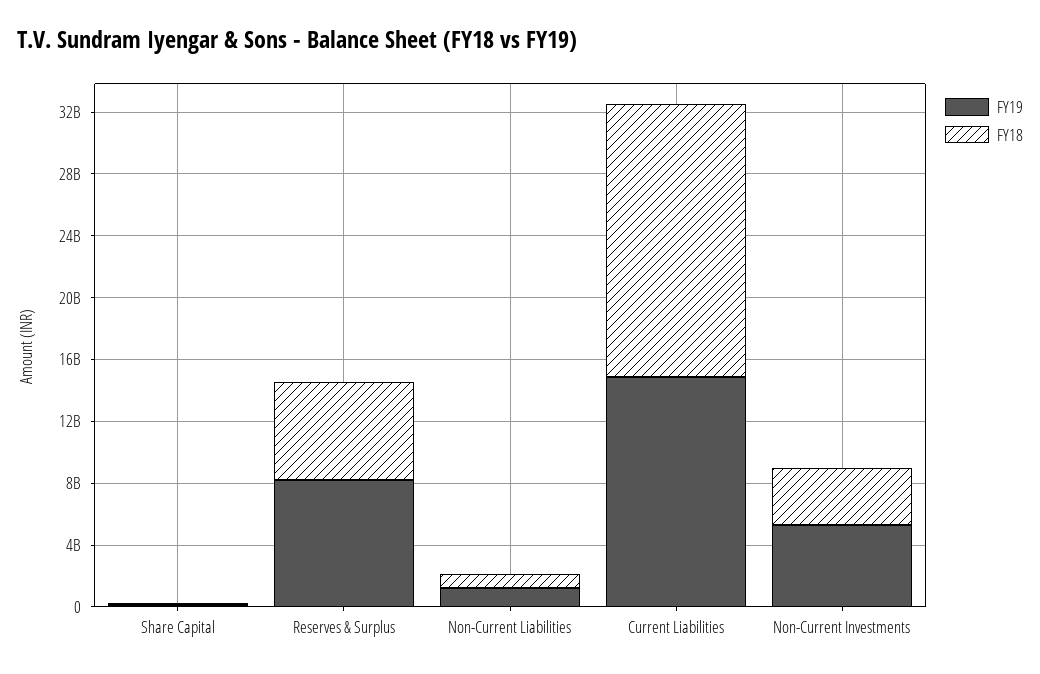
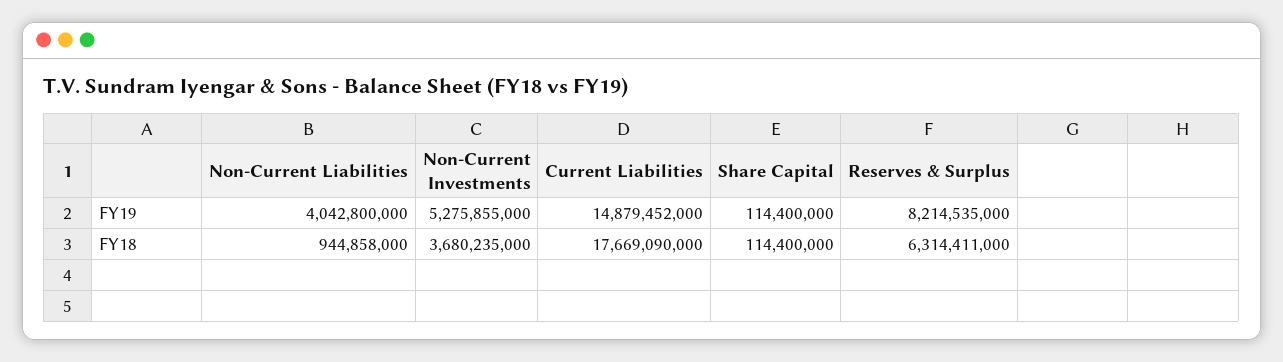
FY19, Non-Current Liabilities: 1000000000 -> 4042800000

